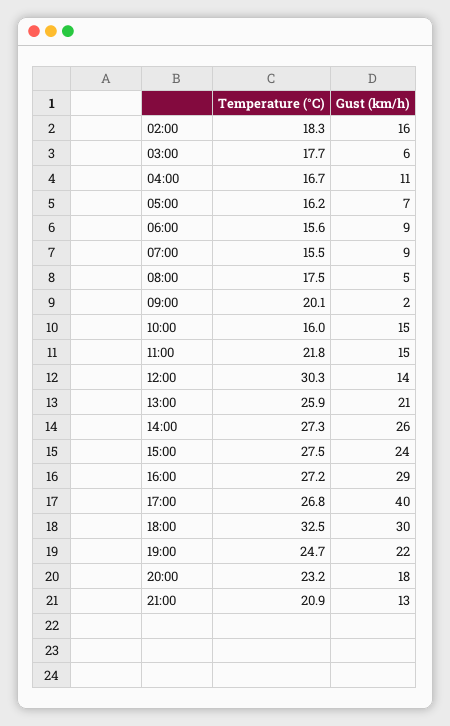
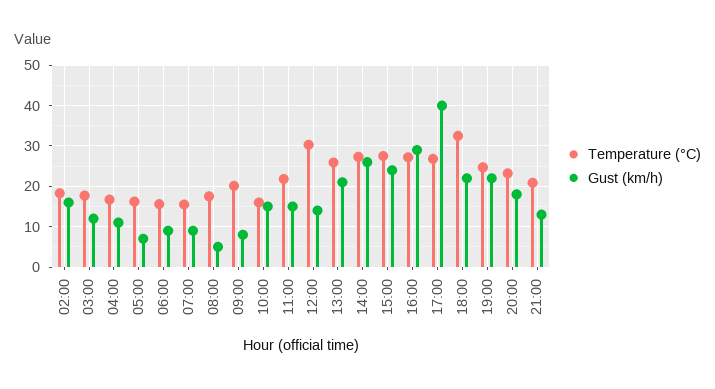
Gust (km/h), 03:00: 6 -> 12
Gust (km/h), 09:00: 2 -> 8
Gust (km/h), 18:00: 30 -> 22

